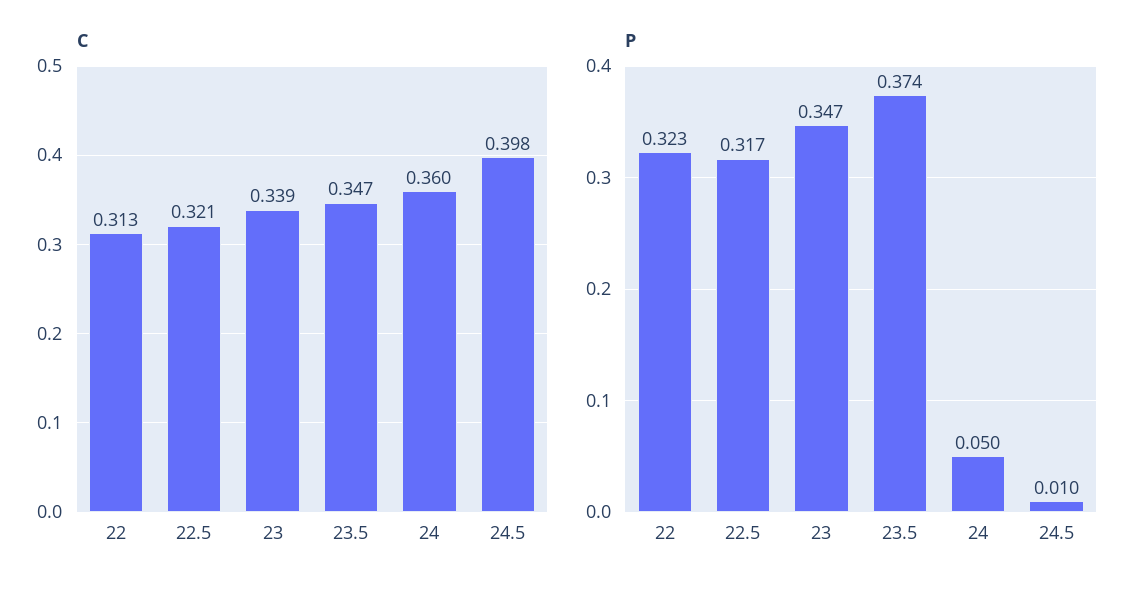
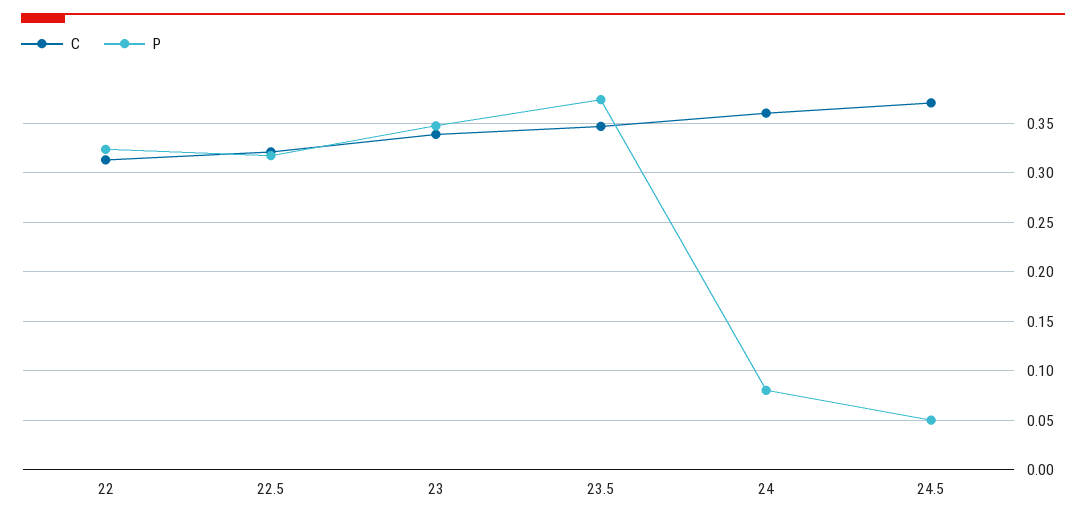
C, 24.5: 0.398 -> 0.37
P, 24: 0.05 -> 0.08
P, 24.5: 0.01 -> 0.05

